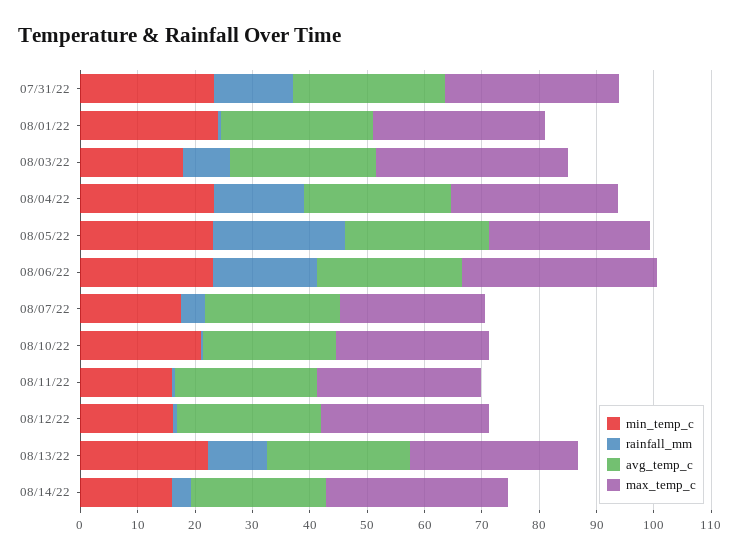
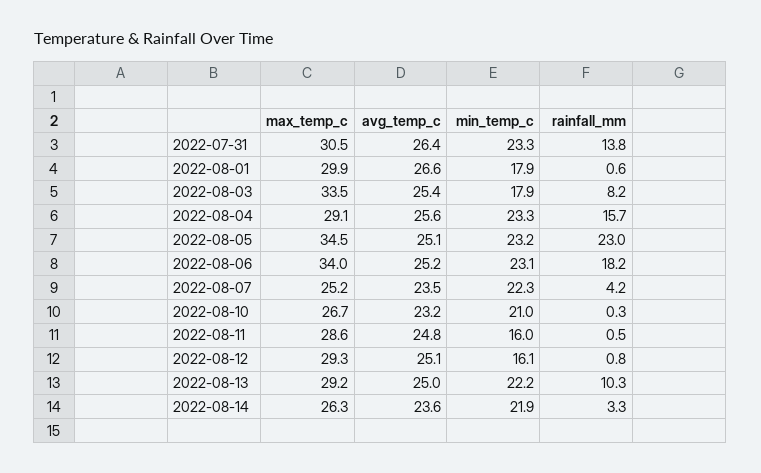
min_temp_c, 08/01/22: 24 -> 17.9
max_temp_c, 08/05/22: 28 -> 34.5
min_temp_c, 08/07/22: 18 -> 22.3
min_temp_c, 08/14/22: 16 -> 21.9
max_temp_c, 08/14/22: 32 -> 26.3

